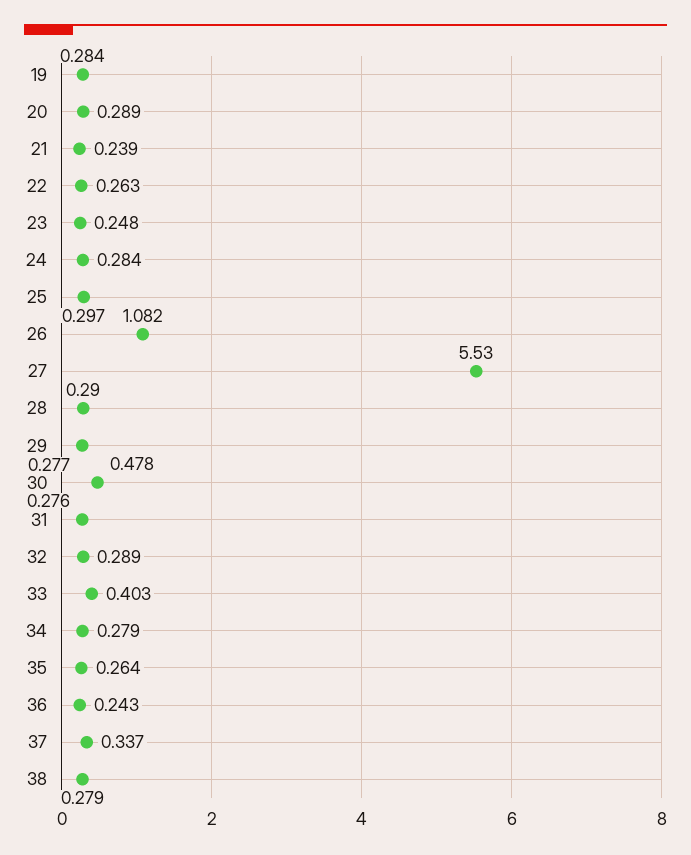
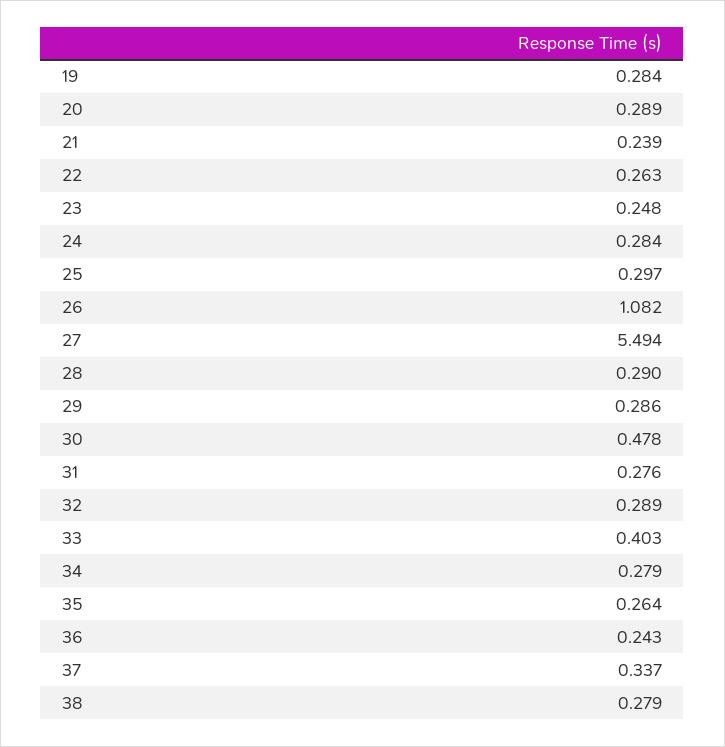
27: 5.53 -> 5.494
29: 0.277 -> 0.286

